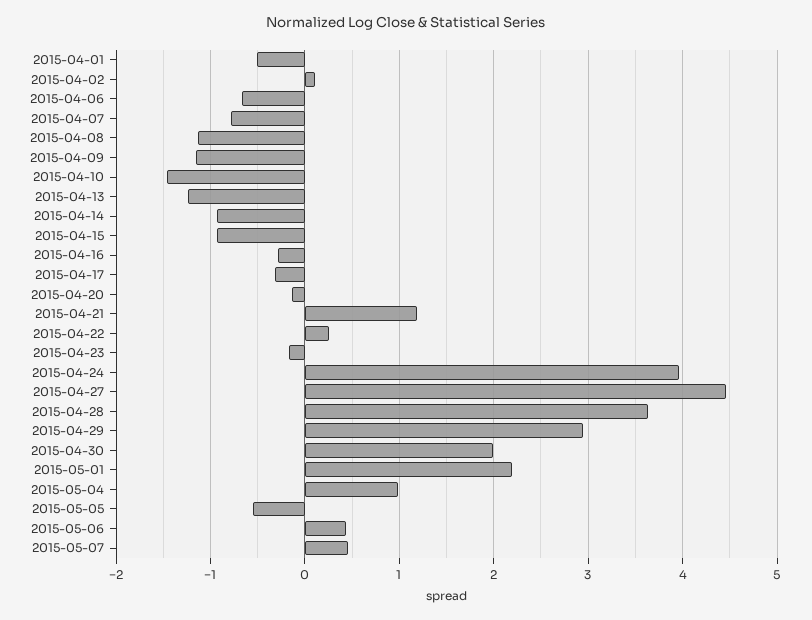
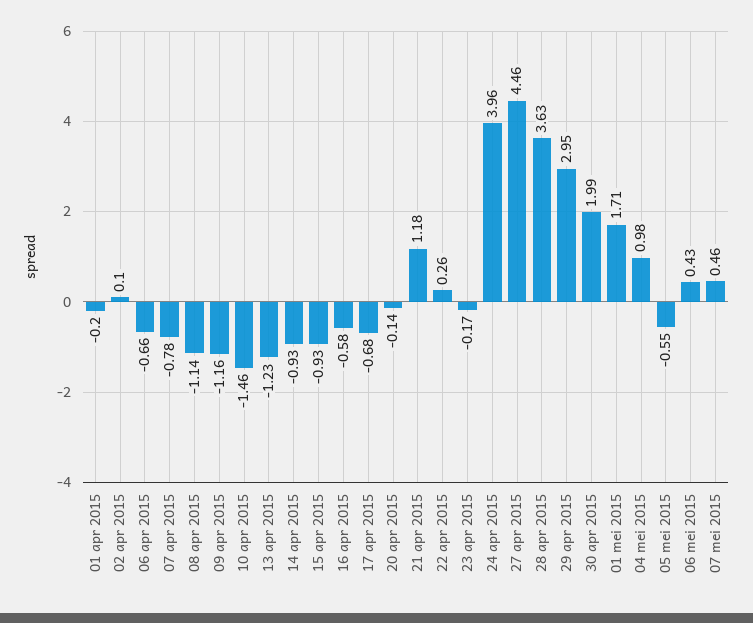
2015-04-01: -0.5 -> -0.2
2015-04-16: -0.3 -> -0.58
2015-04-17: -0.3 -> -0.68
2015-05-01: 2.2 -> 1.71

